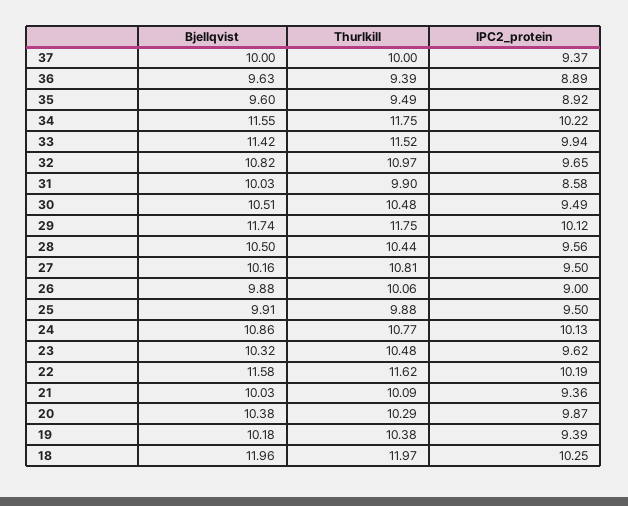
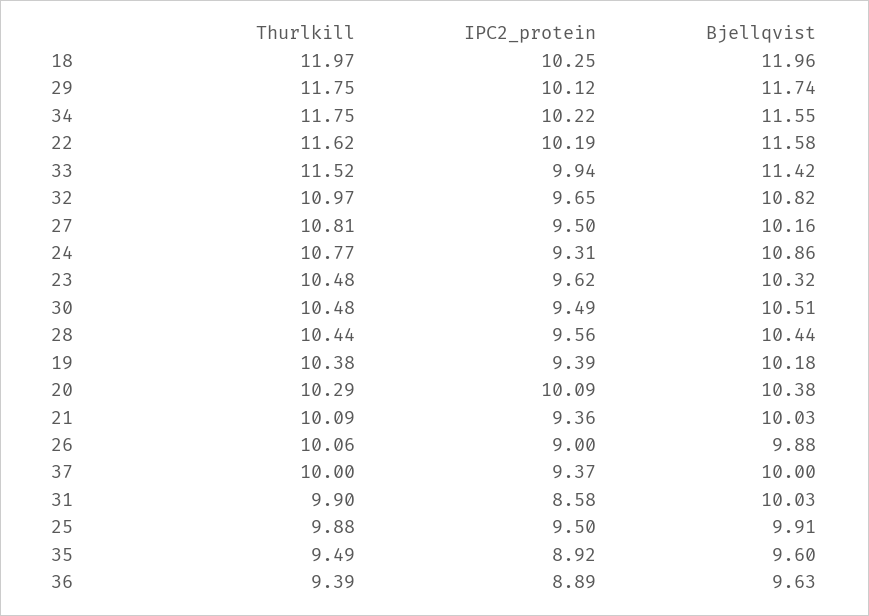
Bjellqvist, 28: 10.5 -> 10.44
IPC2_protein, 24: 10.13 -> 9.31
IPC2_protein, 20: 9.87 -> 10.09

